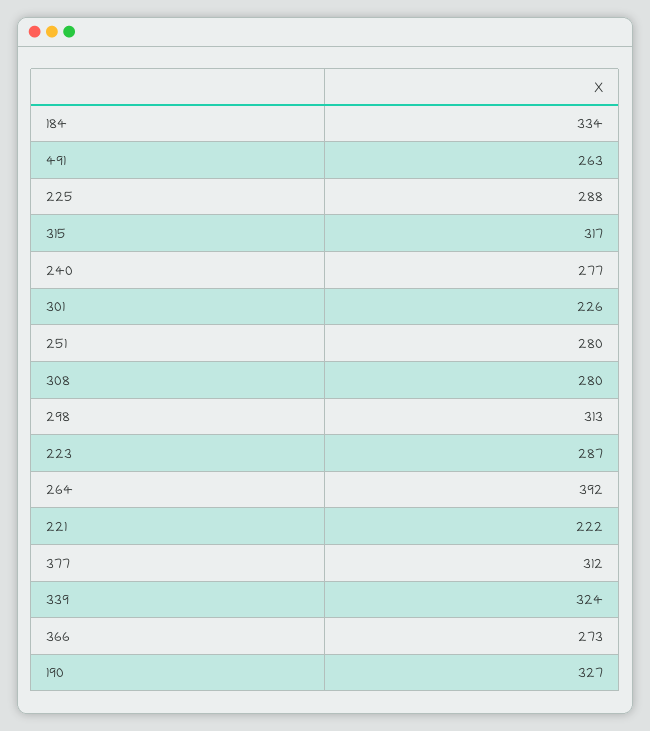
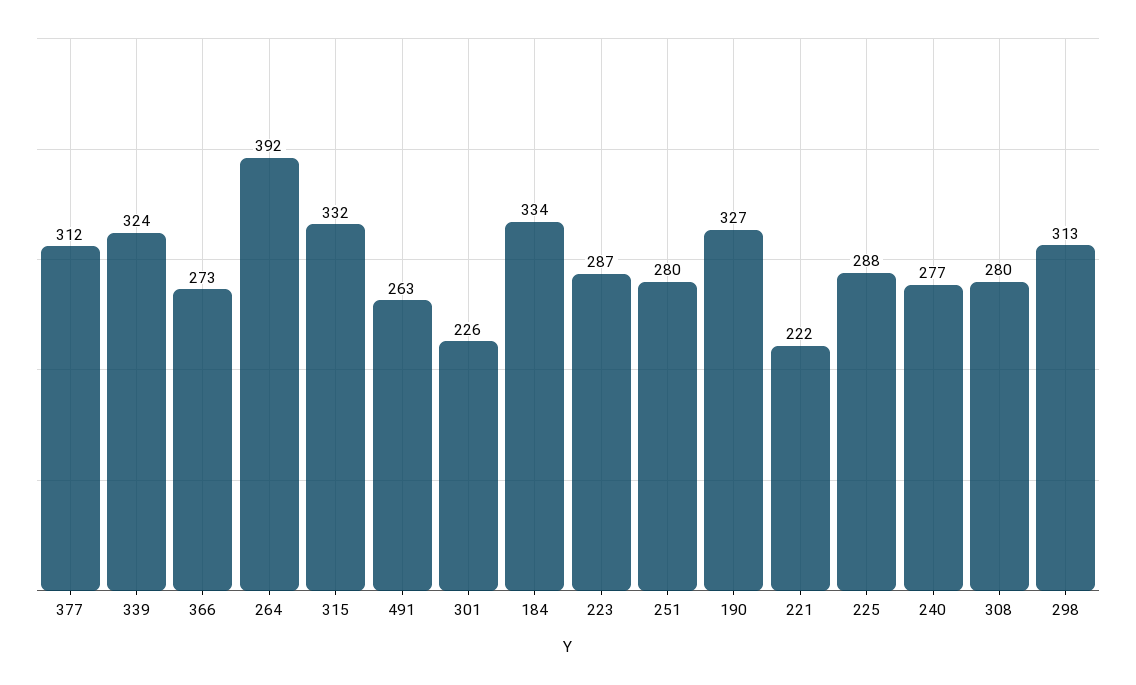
315: 317 -> 332

